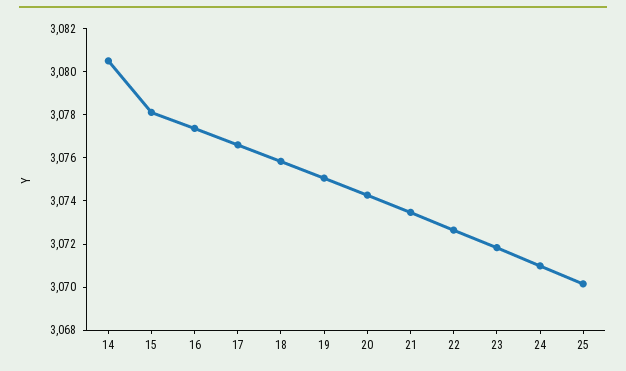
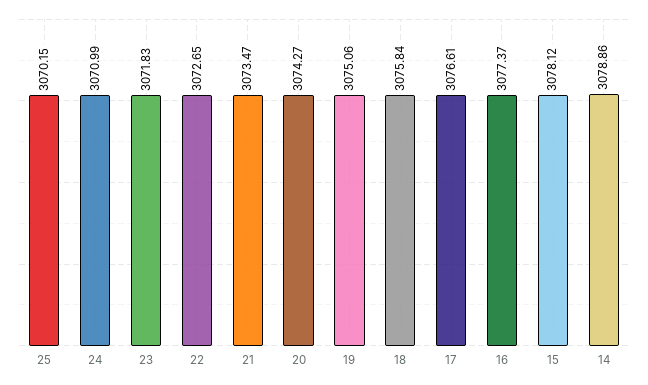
14: 3080.5 -> 3078.86

